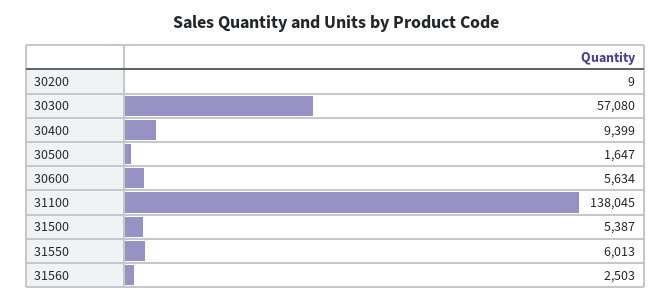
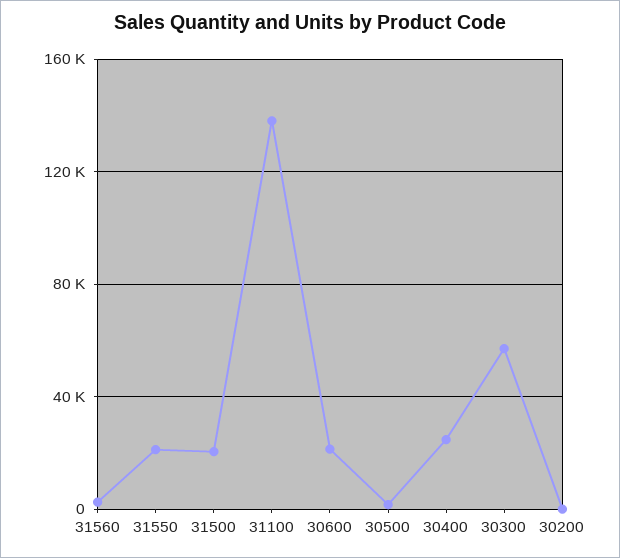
30400: 9399 -> 25000
30600: 5634 -> 20000
31500: 5387 -> 20000
31550: 6013 -> 20000

